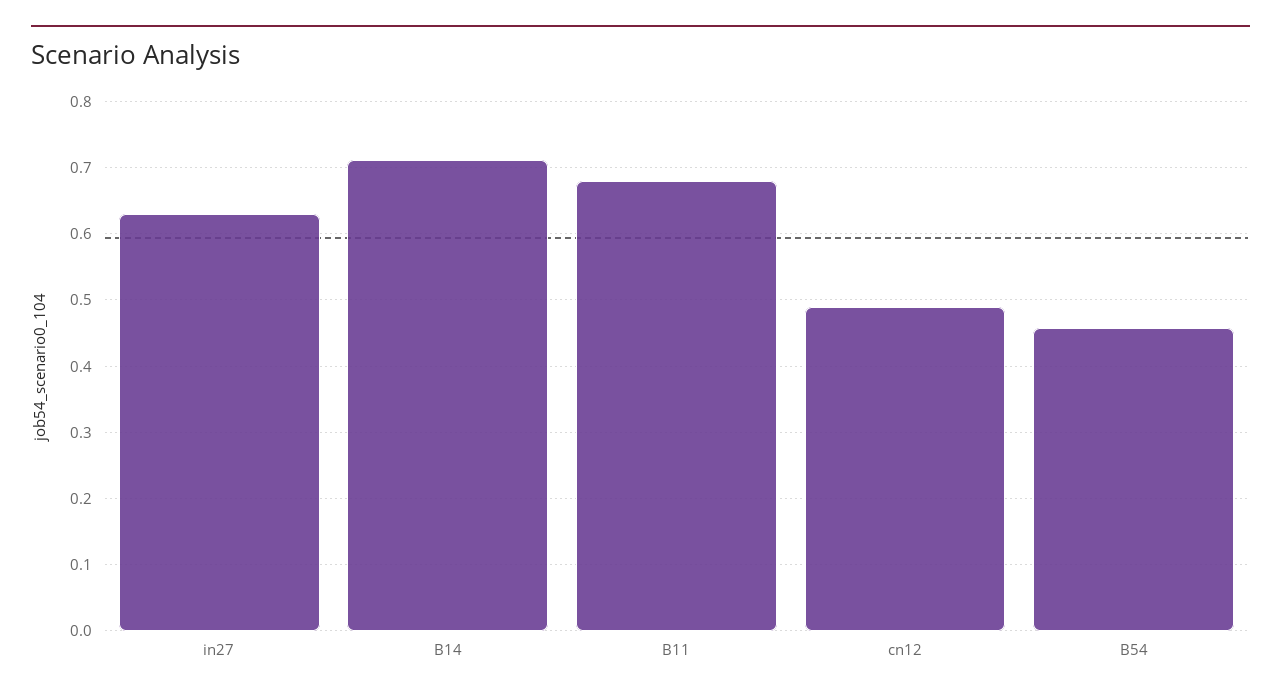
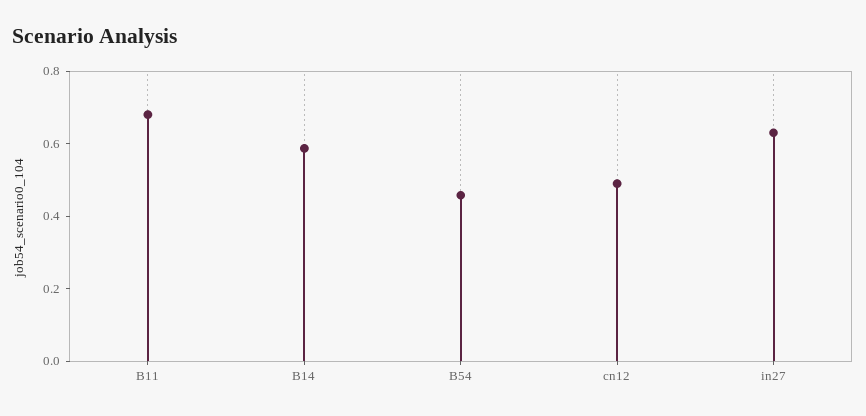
B14: 0.71 -> 0.6

